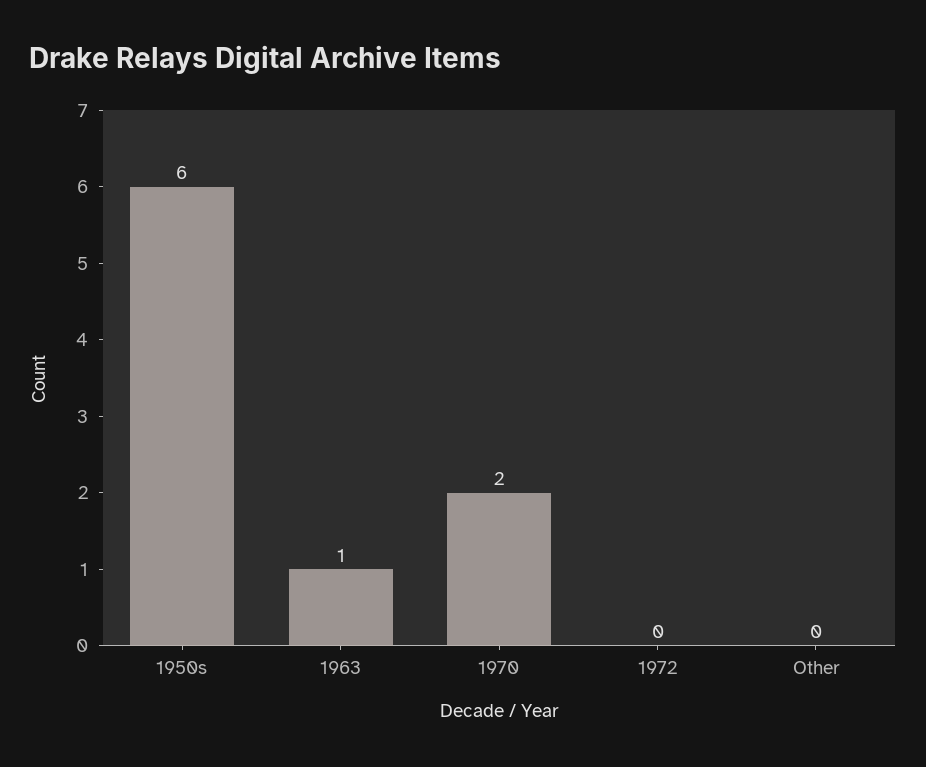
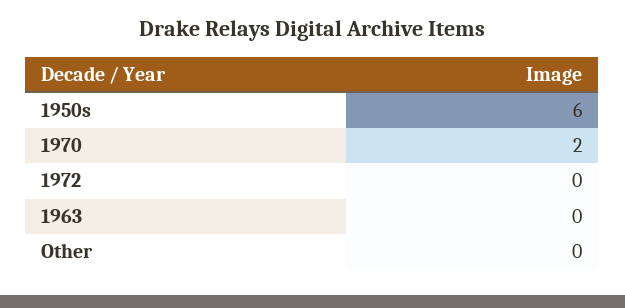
1963: 1 -> 0

